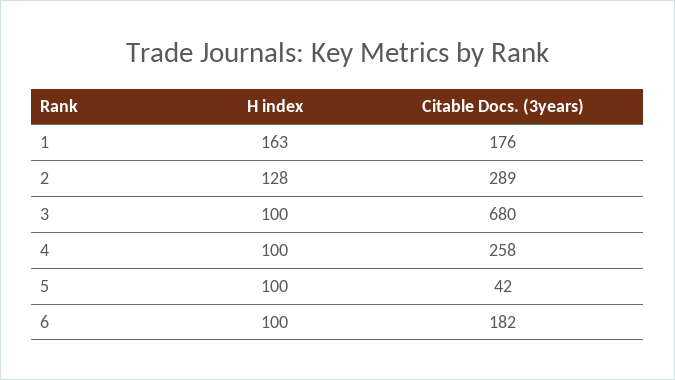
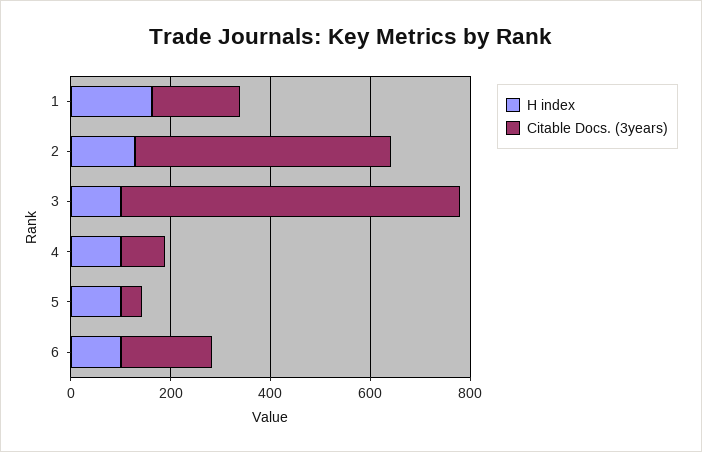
Citable Docs. (3years), 2: 289 -> 500
Citable Docs. (3years), 4: 258 -> 100

